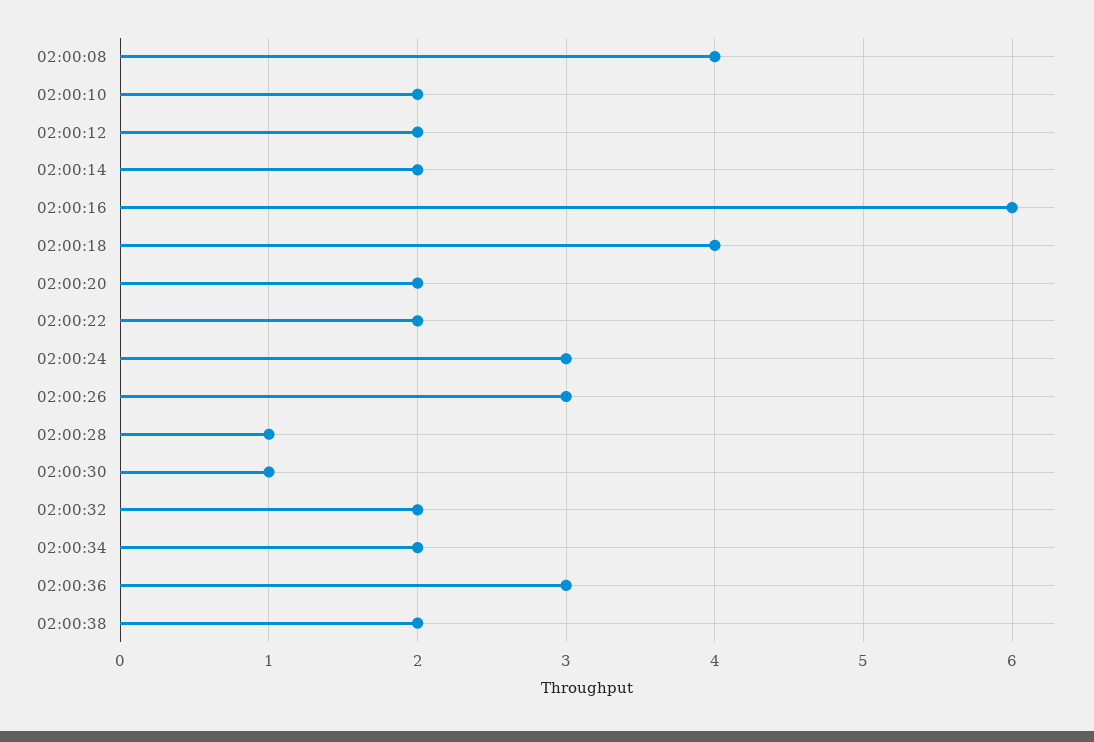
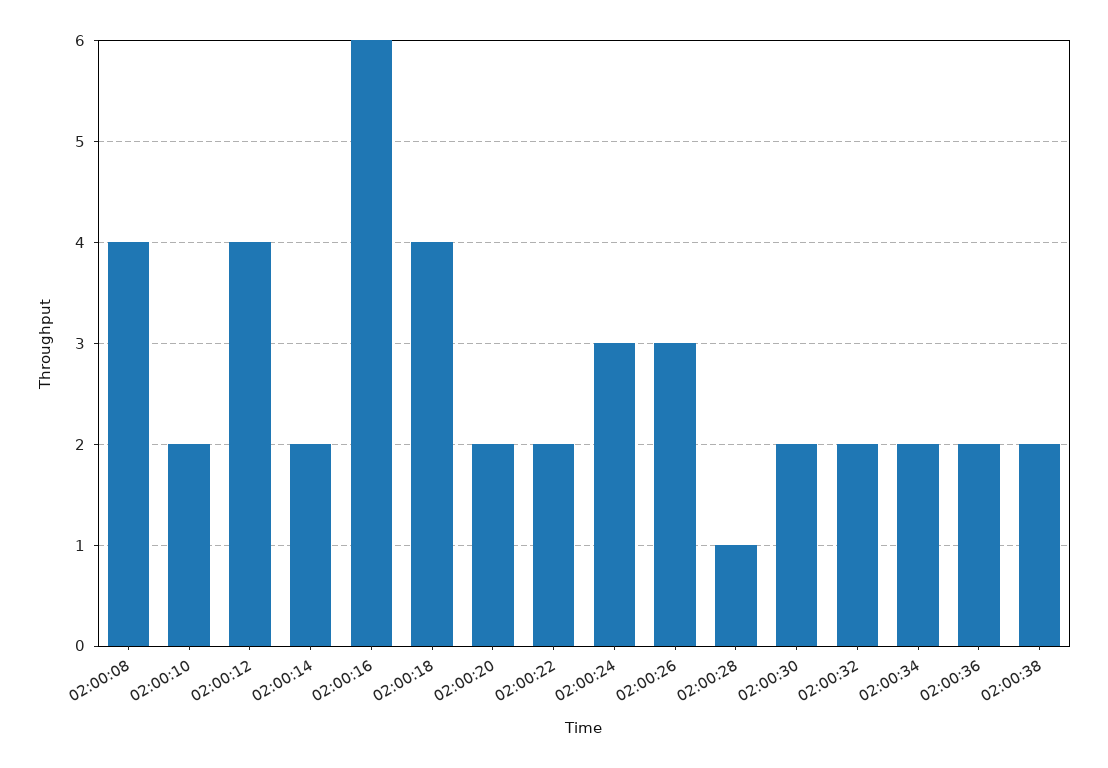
02:00:12: 2 -> 4
02:00:30: 1 -> 2
02:00:36: 3 -> 2

